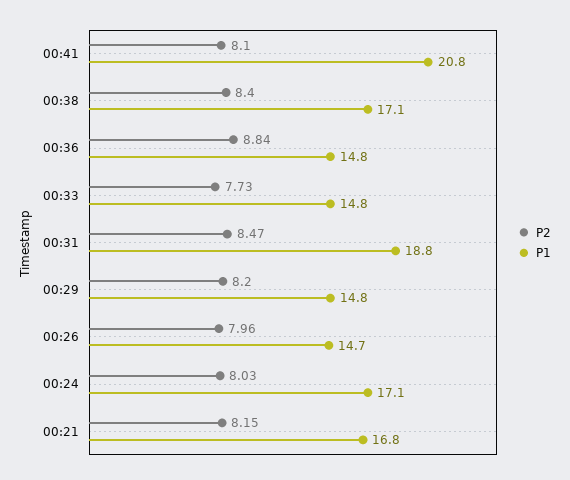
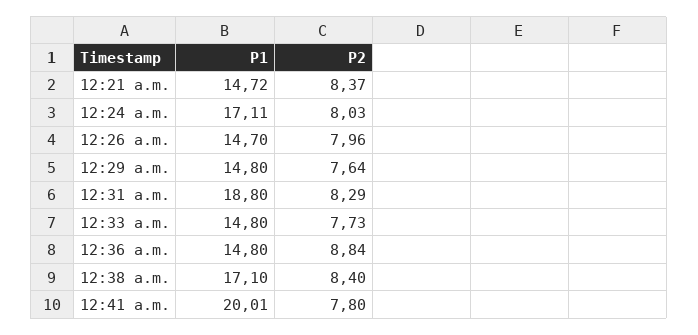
P2, 00:41: 8.1 -> 7.8
P1, 00:41: 20.8 -> 20.01
P2, 00:31: 8.47 -> 8.29
P2, 00:29: 8.2 -> 7.64
P2, 00:21: 8.15 -> 8.37
P1, 00:21: 16.8 -> 14.72

